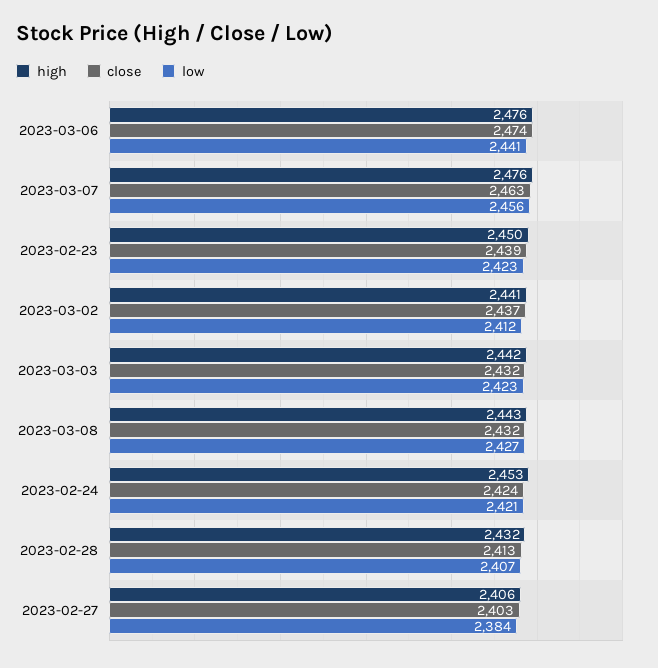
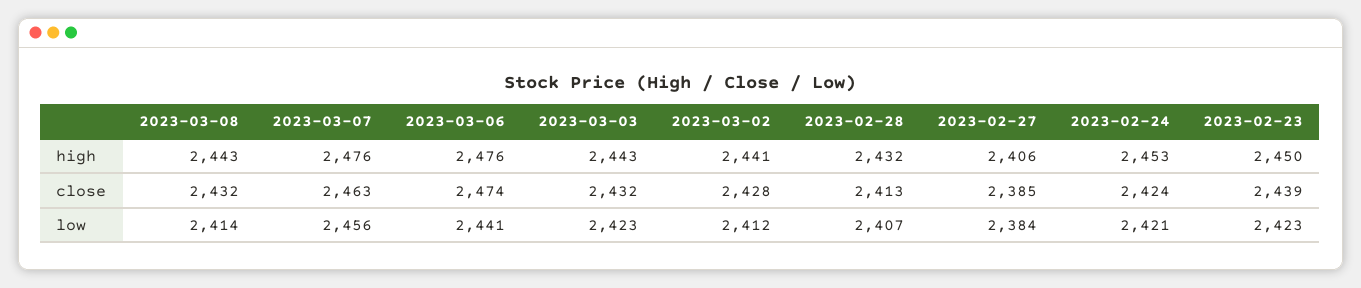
close, 2023-03-02: 2437 -> 2428
high, 2023-03-03: 2442 -> 2443
low, 2023-03-08: 2427 -> 2414
close, 2023-02-27: 2403 -> 2385

